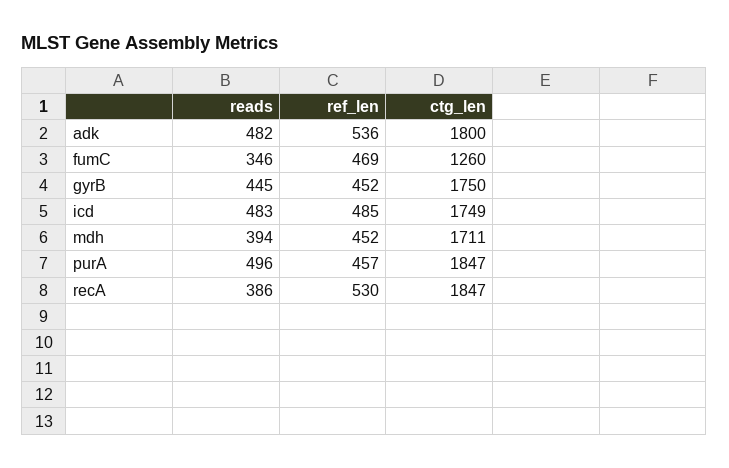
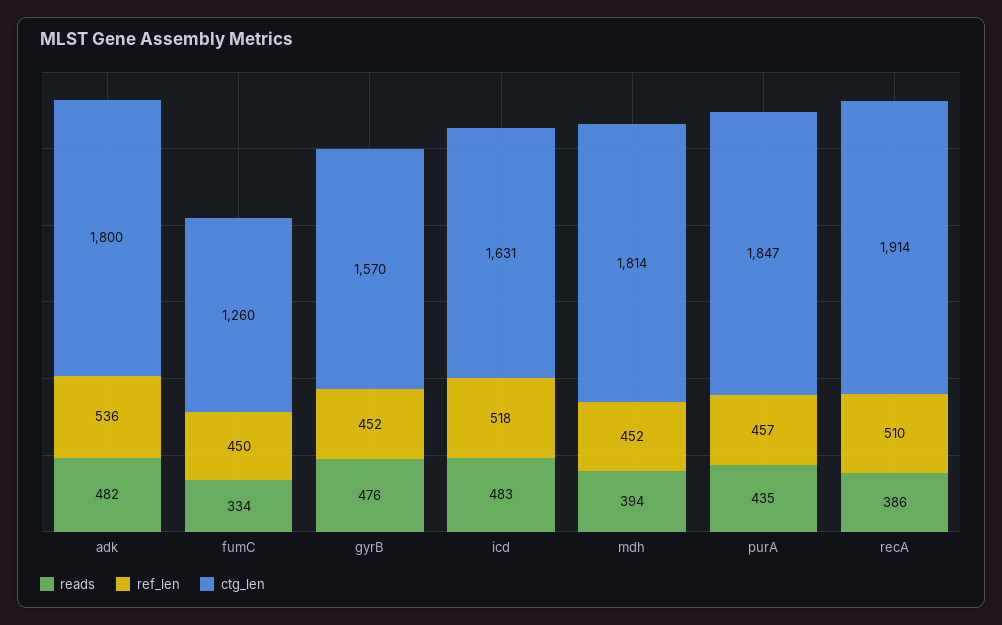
reads, fumC: 346 -> 334
ref_len, fumC: 469 -> 450
reads, gyrB: 445 -> 476
ctg_len, gyrB: 1750 -> 1570
ref_len, icd: 485 -> 518
ctg_len, icd: 1749 -> 1631
ctg_len, mdh: 1711 -> 1814
reads, purA: 496 -> 435
ref_len, recA: 530 -> 510
ctg_len, recA: 1847 -> 1914

